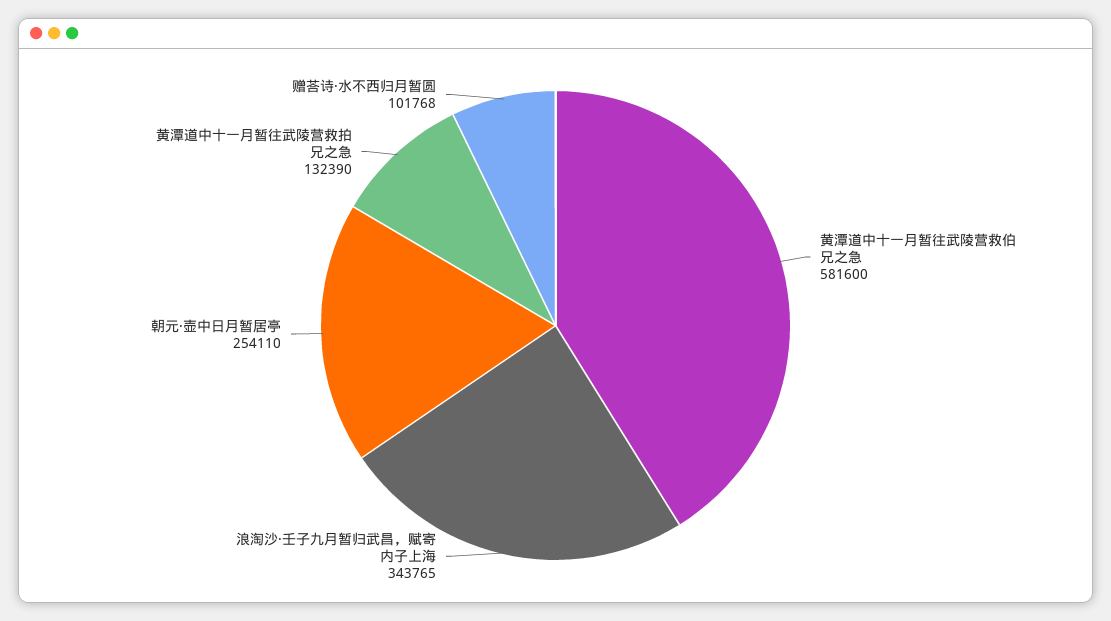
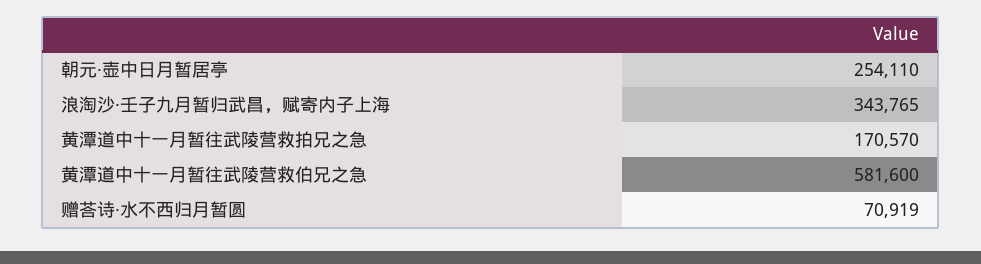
黄潭道中十一月暂往武陵营救拍兄之急: 132390 -> 170570
赠荅诗·水不西归月暂圆: 101768 -> 70919

